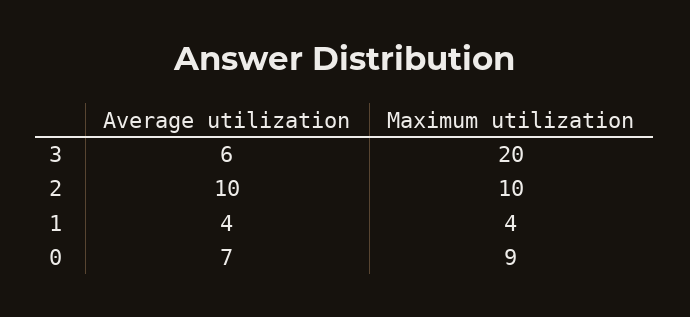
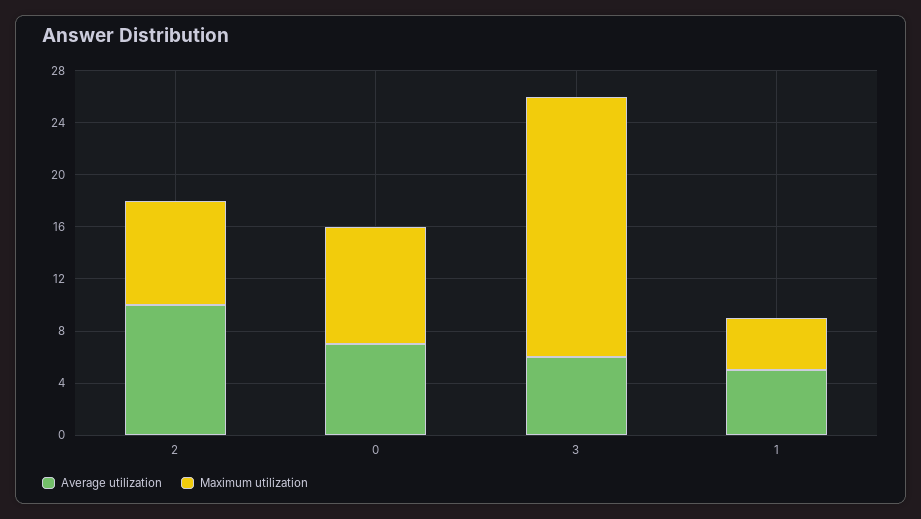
Maximum utilization, 2: 10 -> 8
Average utilization, 1: 4 -> 5

